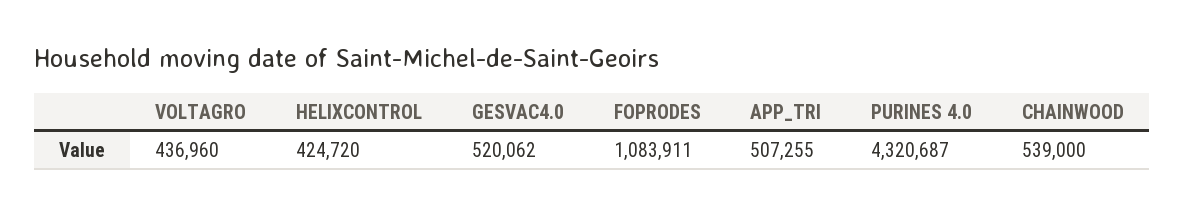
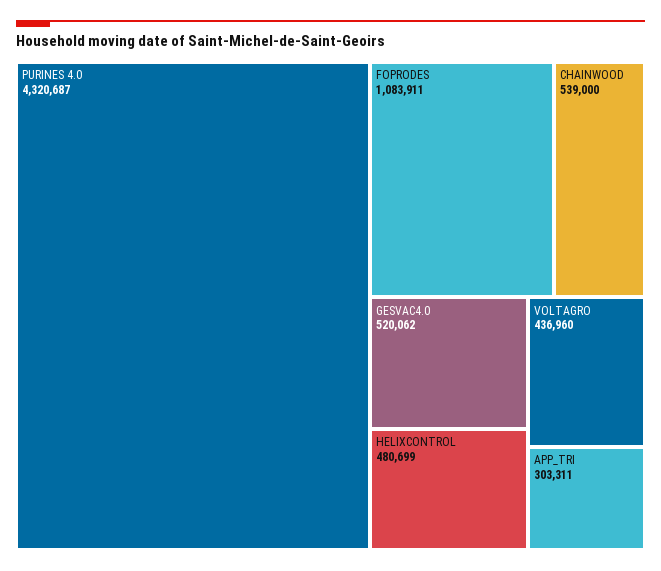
HELIXCONTROL: 424720 -> 480699
APP_TRI: 507255 -> 303311

